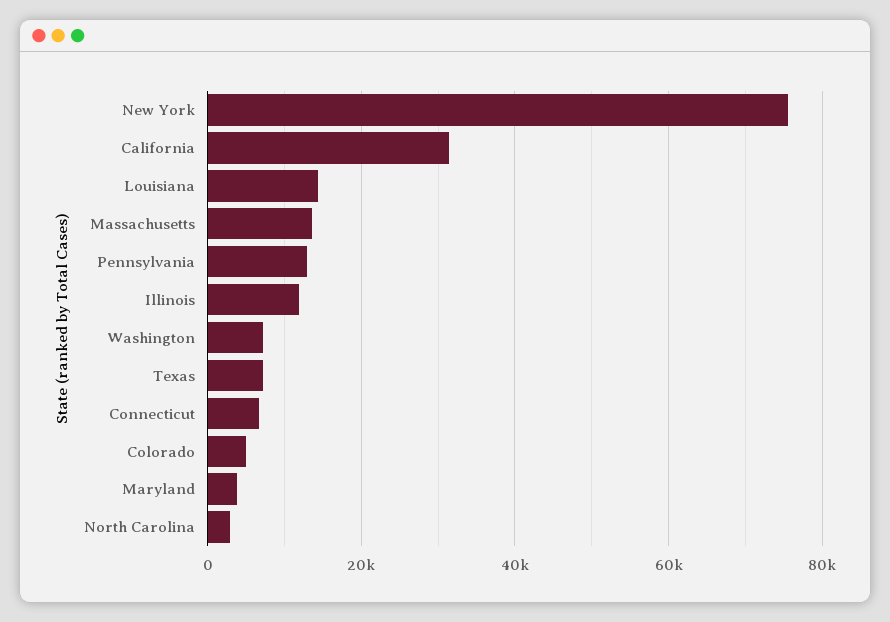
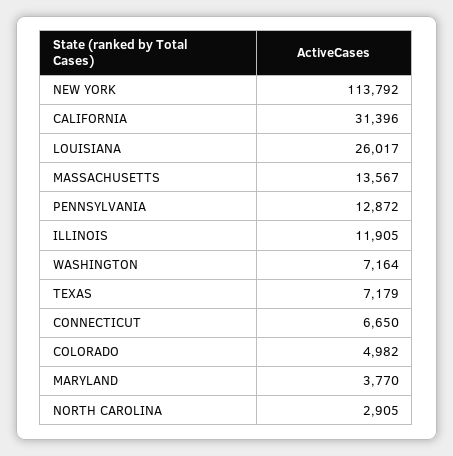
New York: 76000 -> 113792
Louisiana: 14000 -> 26017

